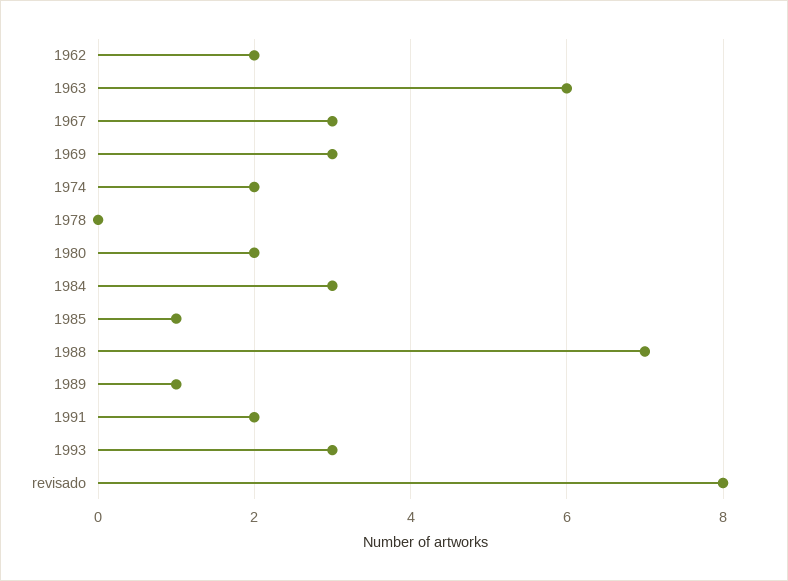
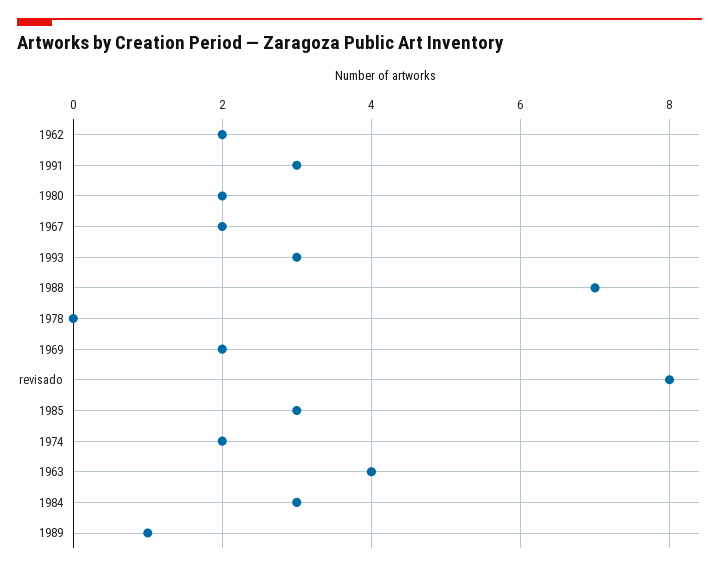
1963: 6 -> 4
1967: 3 -> 2
1969: 3 -> 2
1985: 1 -> 3
1991: 2 -> 3

